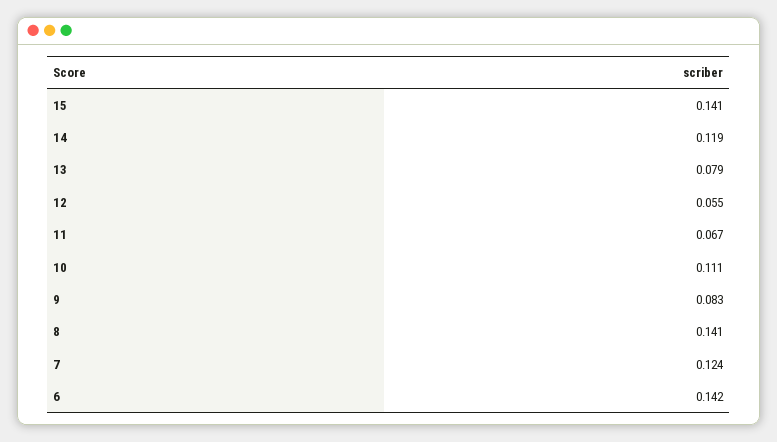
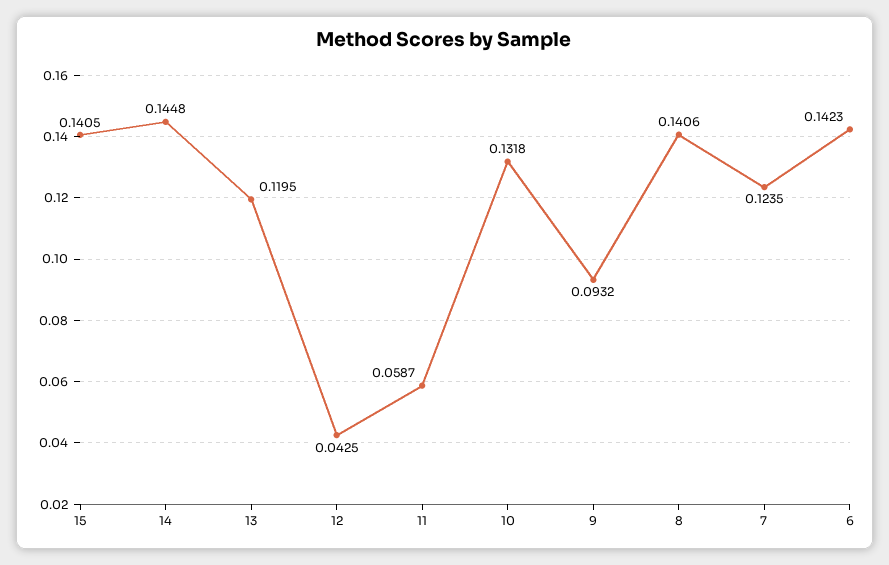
14: 0.119 -> 0.1448
13: 0.079 -> 0.1195
12: 0.055 -> 0.0425
11: 0.067 -> 0.0587
10: 0.111 -> 0.1318
9: 0.083 -> 0.0932

